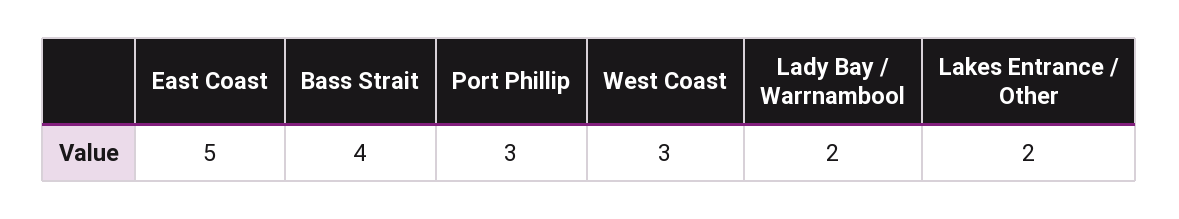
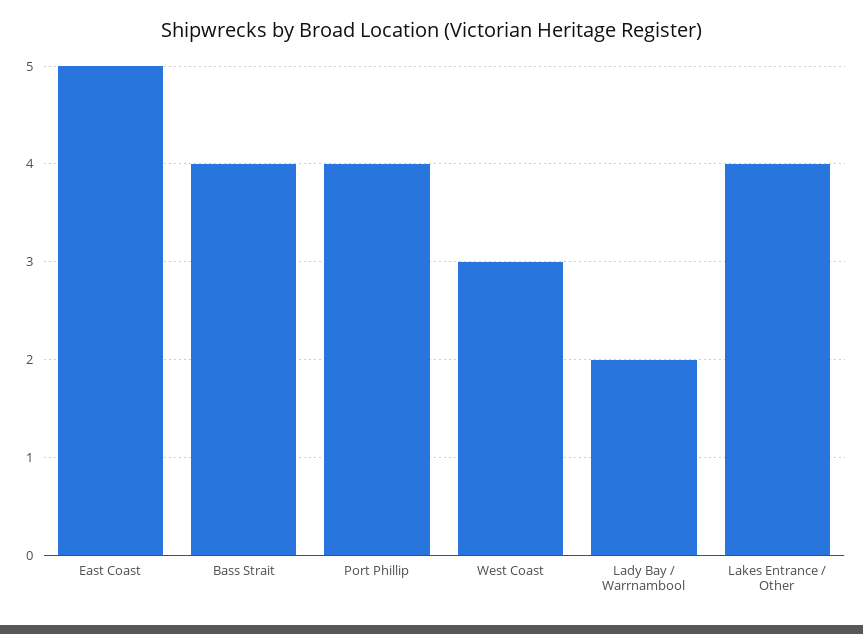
Port Phillip: 3 -> 4
Lakes Entrance / Other: 2 -> 4

